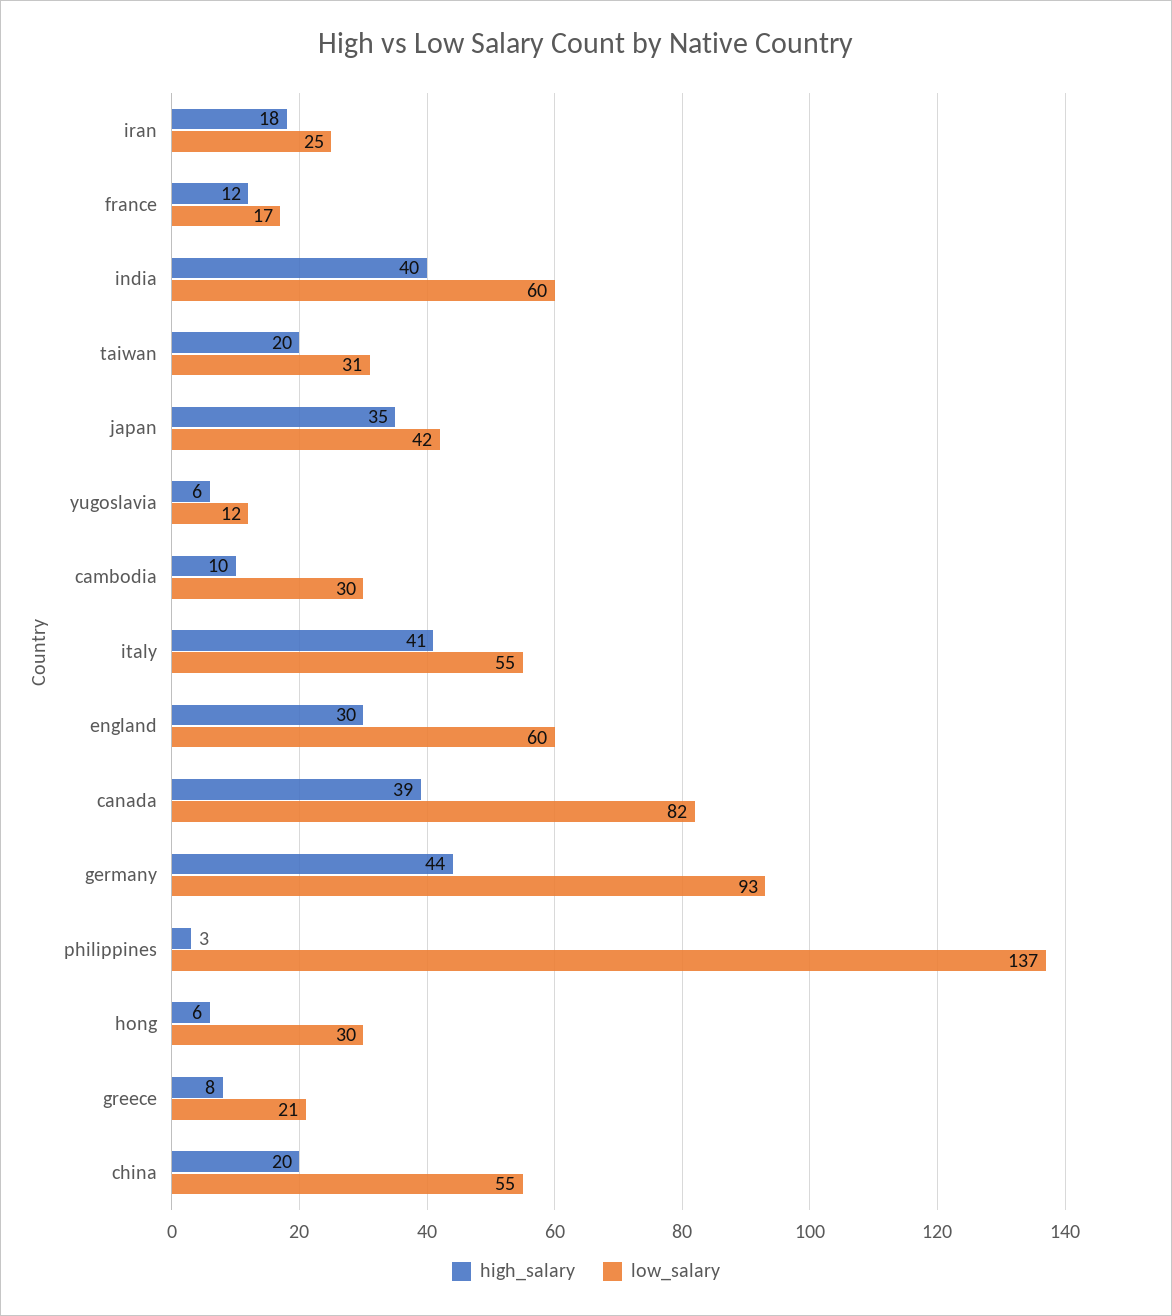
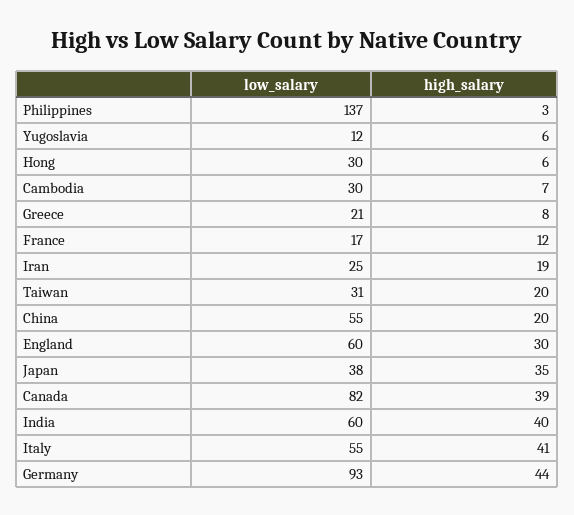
high_salary, iran: 18 -> 19
low_salary, japan: 42 -> 38
high_salary, cambodia: 10 -> 7

